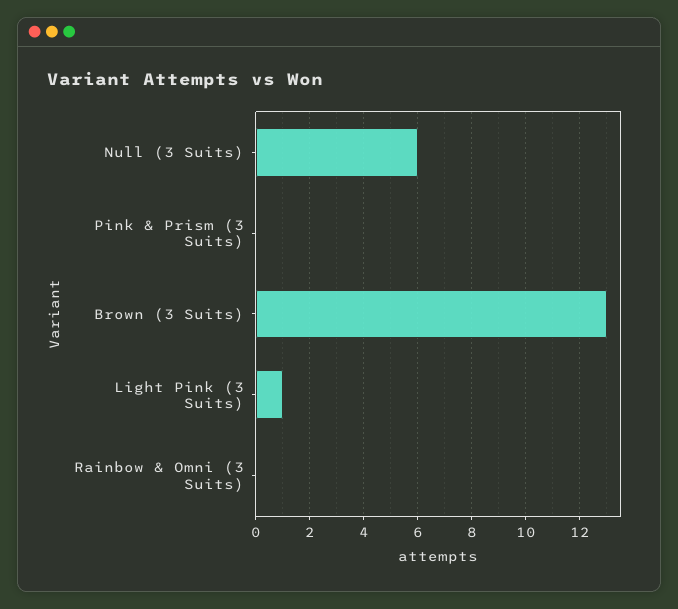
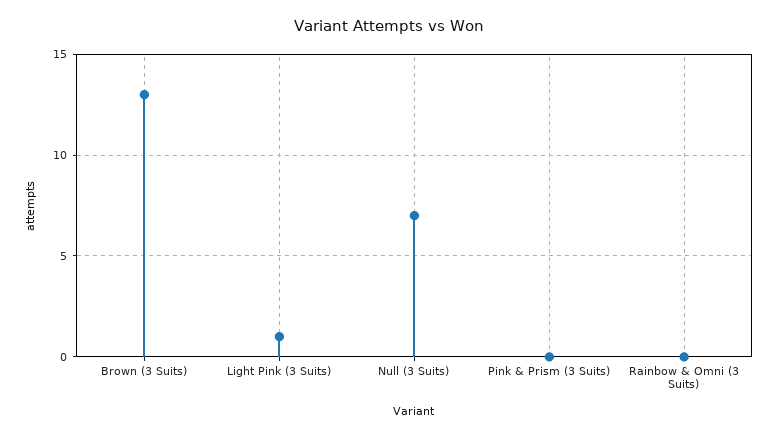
Null (3 Suits): 6 -> 7

